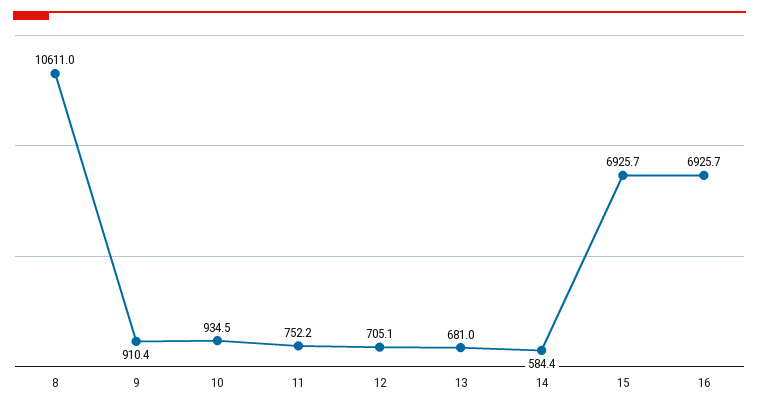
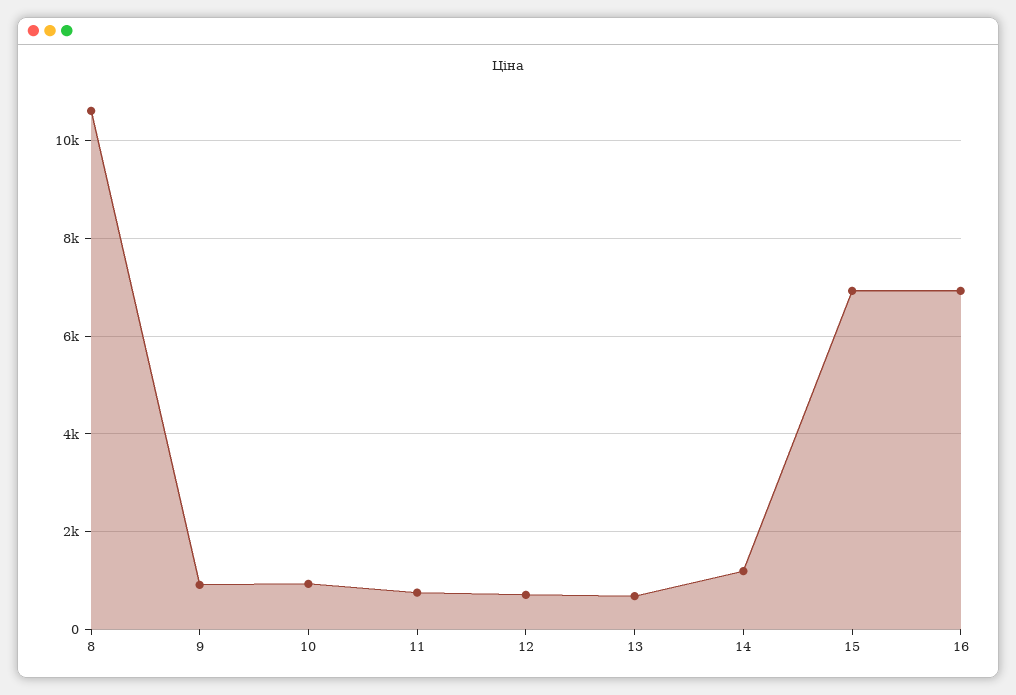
14: 584.4 -> 1200

